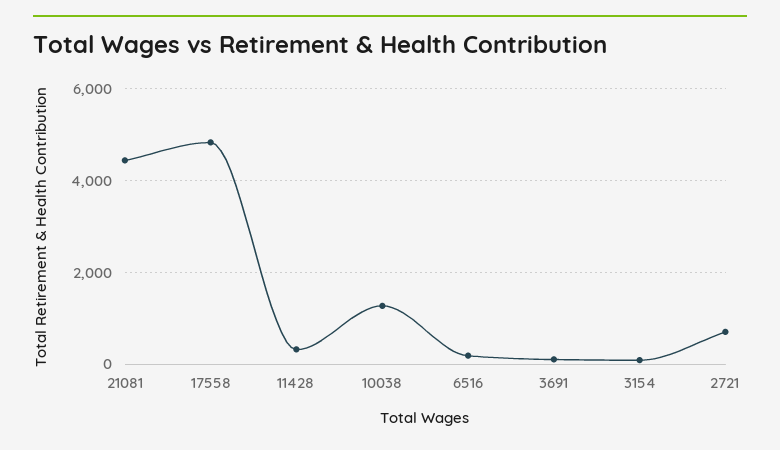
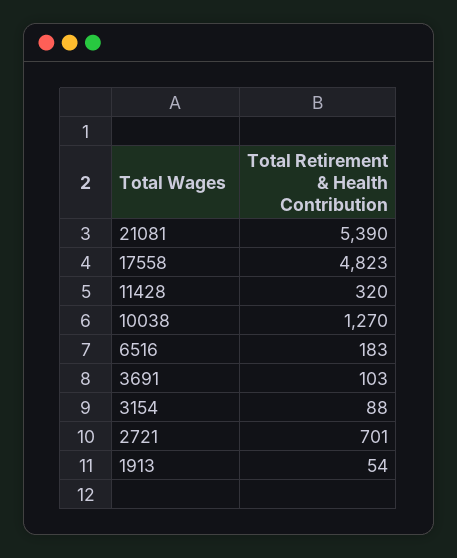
21081: 4400 -> 5390
1913: none -> 54

